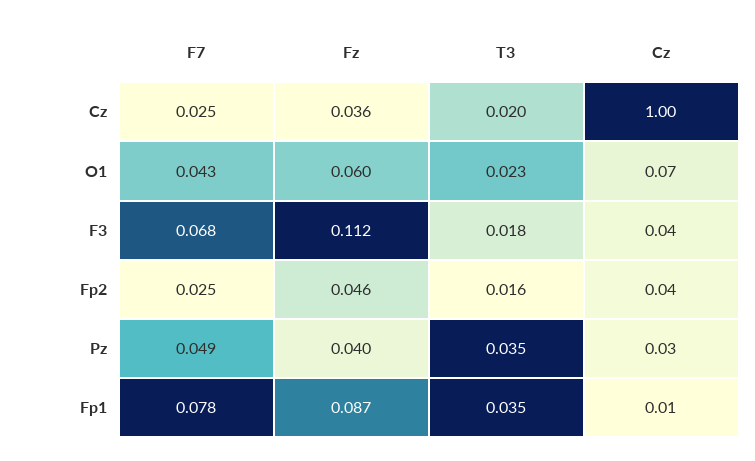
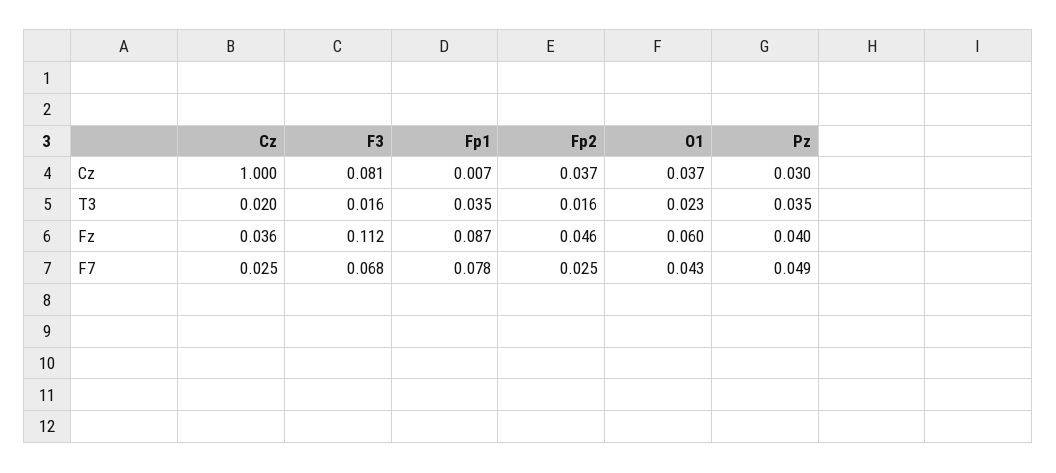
Cz, O1: 0.07 -> 0.037
T3, F3: 0.018 -> 0.016
Cz, F3: 0.04 -> 0.081

